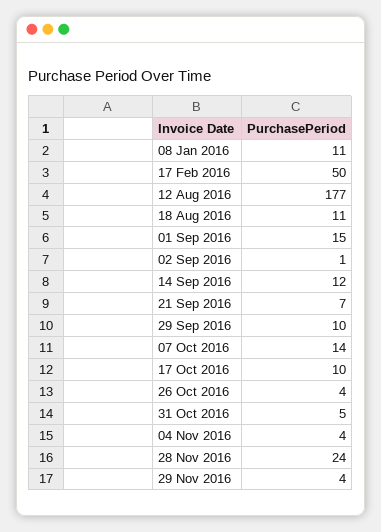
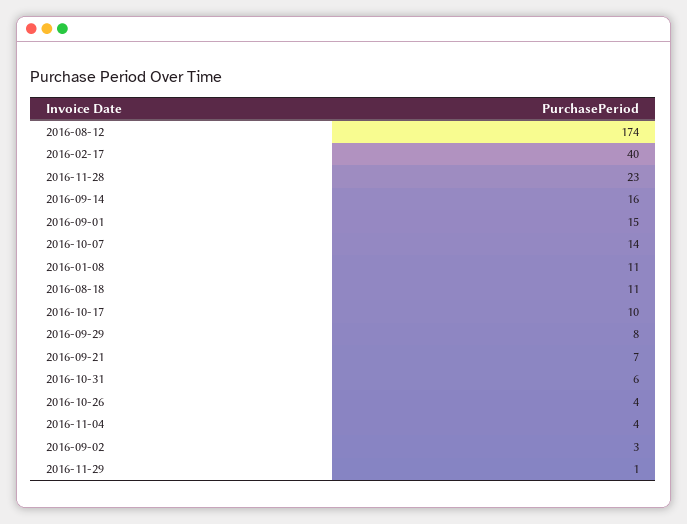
17 Feb 2016: 50 -> 40
12 Aug 2016: 177 -> 174
02 Sep 2016: 1 -> 3
14 Sep 2016: 12 -> 16
29 Sep 2016: 10 -> 8
31 Oct 2016: 5 -> 6
28 Nov 2016: 24 -> 23
29 Nov 2016: 4 -> 1

